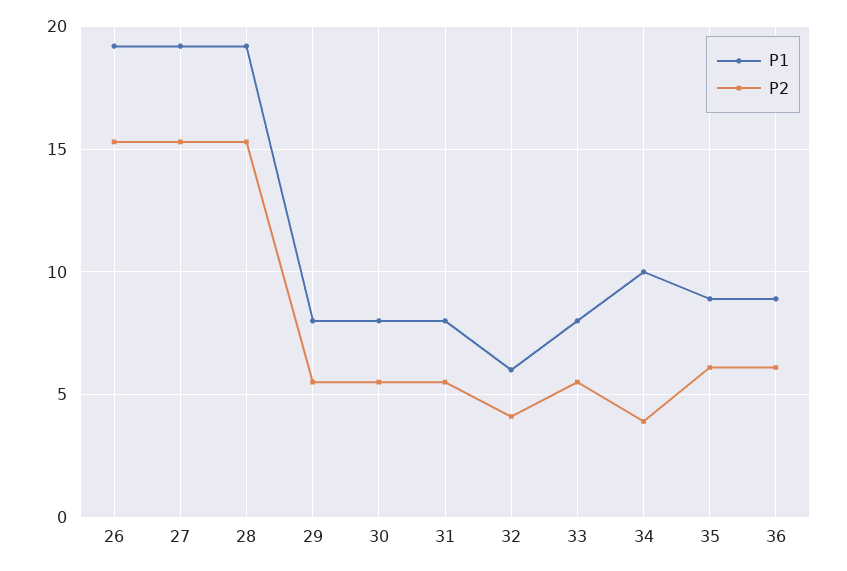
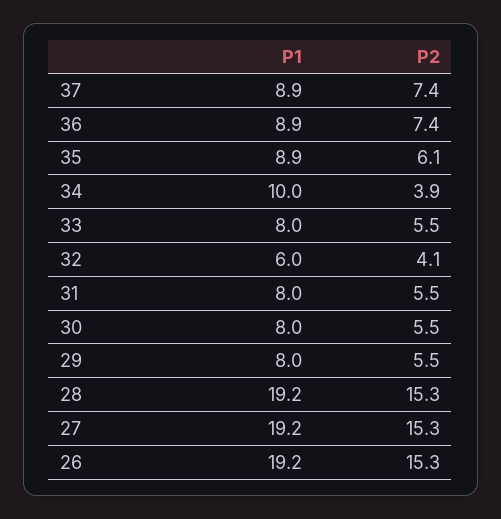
P2, 36: 6 -> 7.4
P1, 37: none -> 8.9
P2, 37: none -> 7.4

